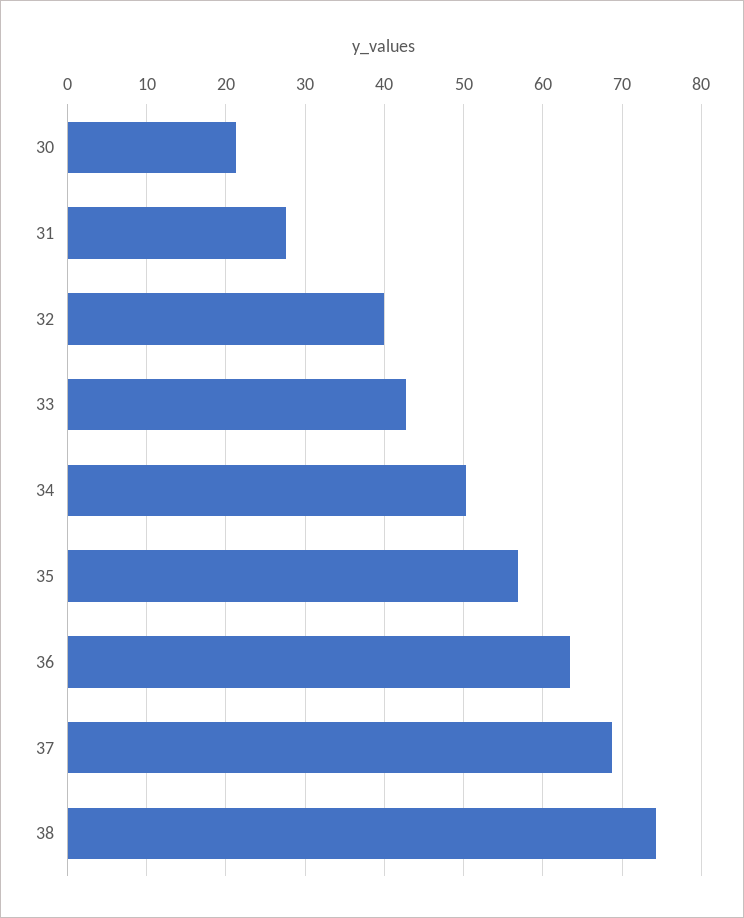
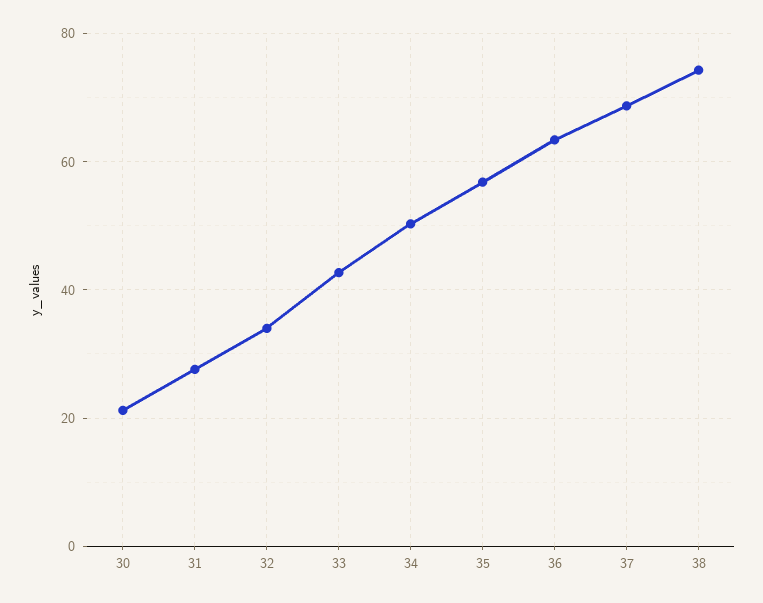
32: 40 -> 34

